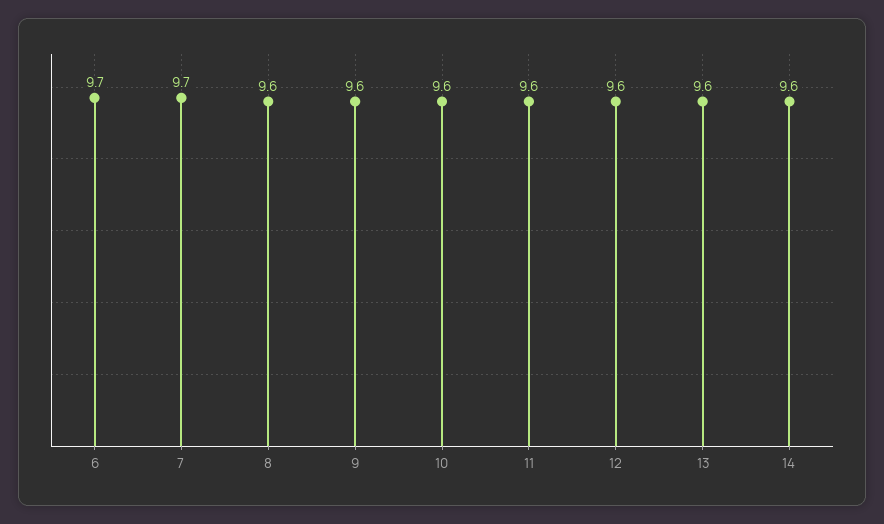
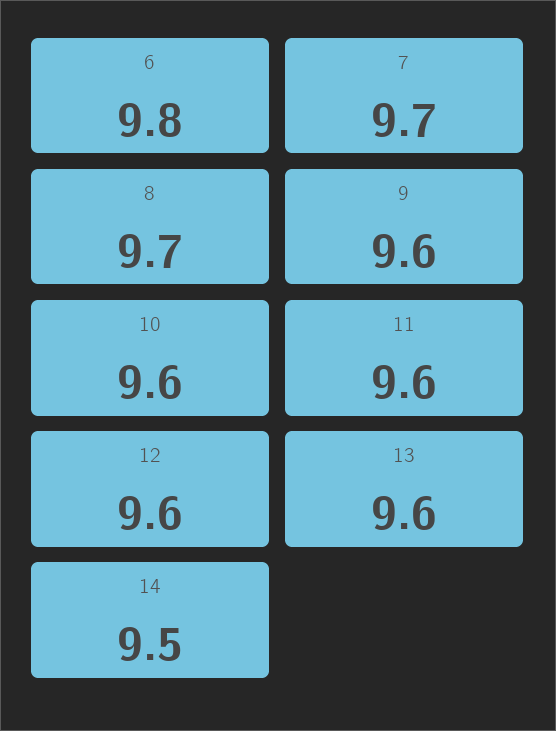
6: 9.7 -> 9.8
8: 9.6 -> 9.7
14: 9.6 -> 9.5

